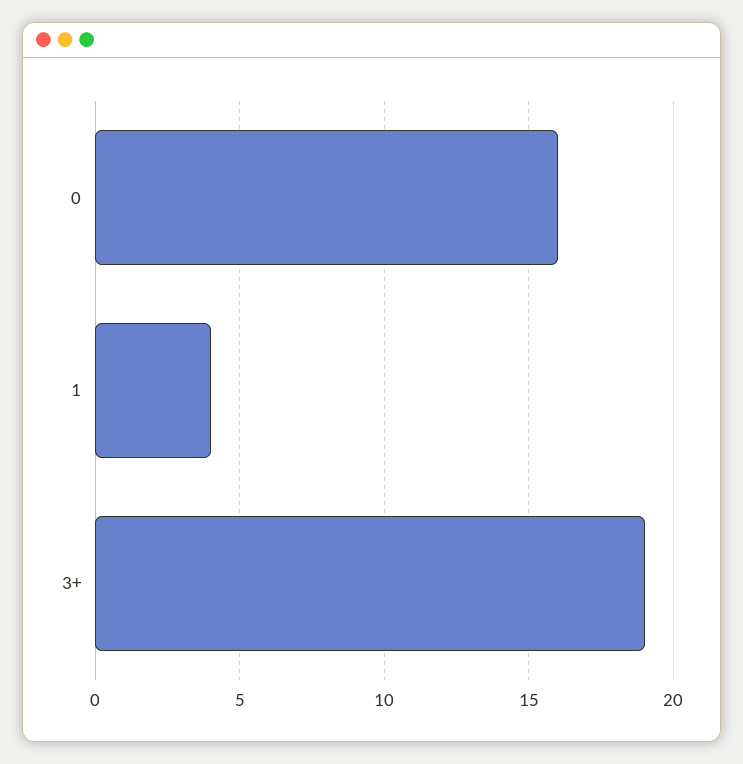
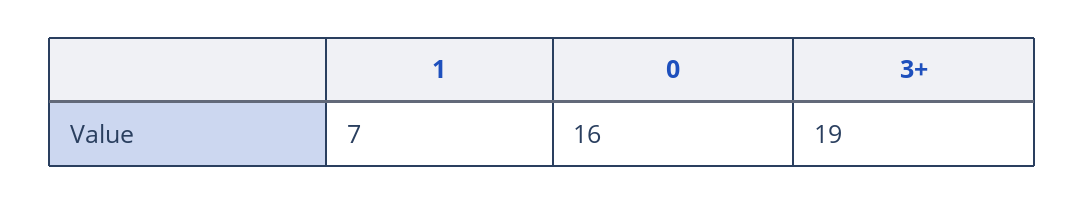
1: 4 -> 7

